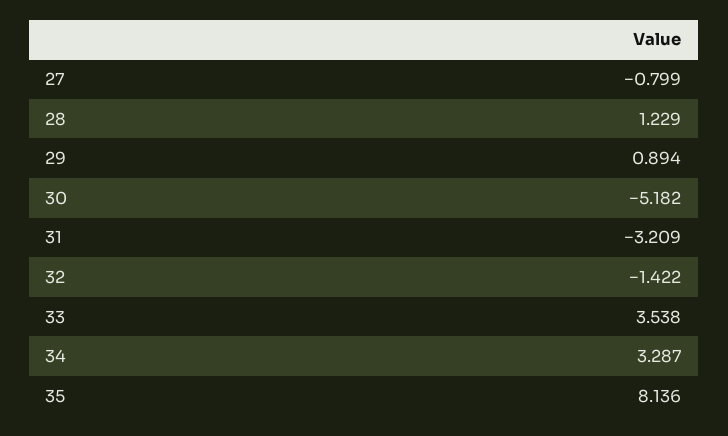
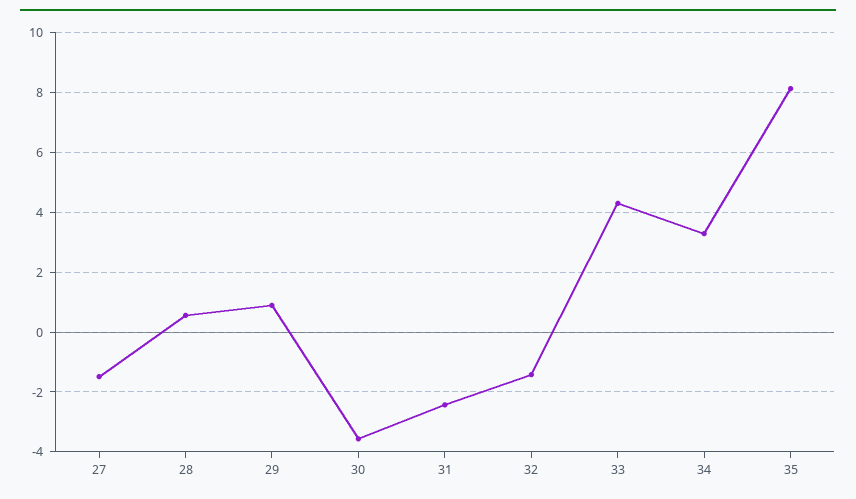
27: -0.799 -> -1.5
28: 1.229 -> 0.5
30: -5.182 -> -3.5
31: -3.209 -> -2.5
33: 3.538 -> 4.25

